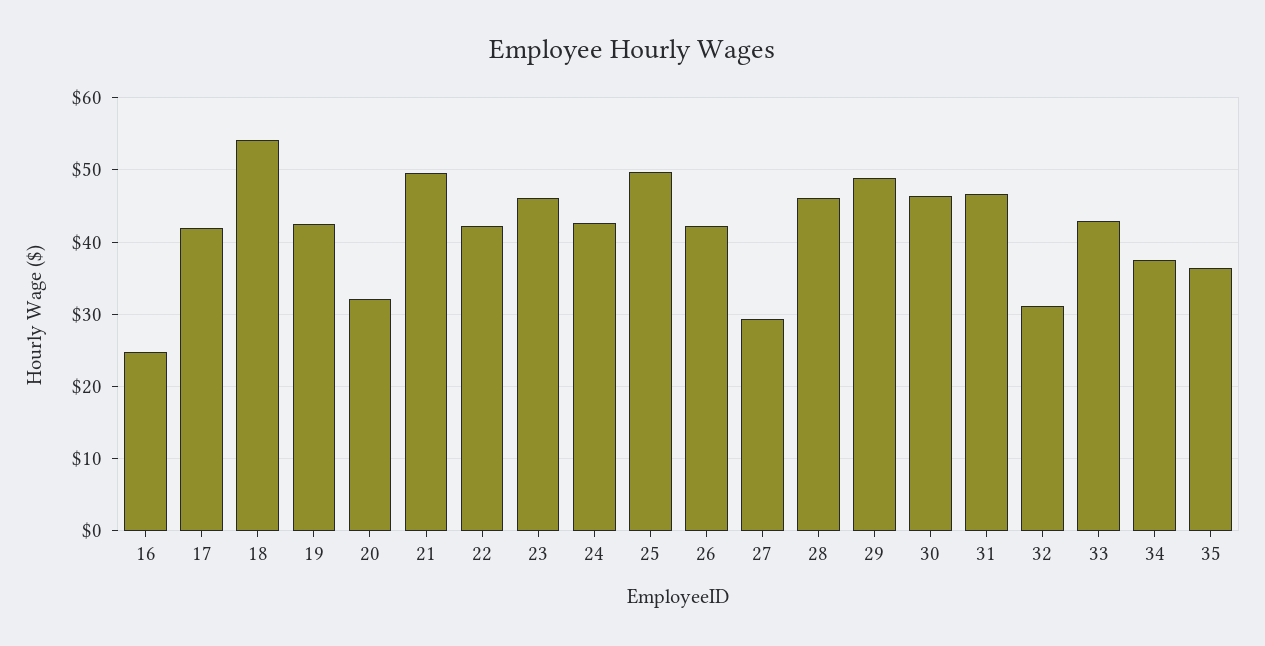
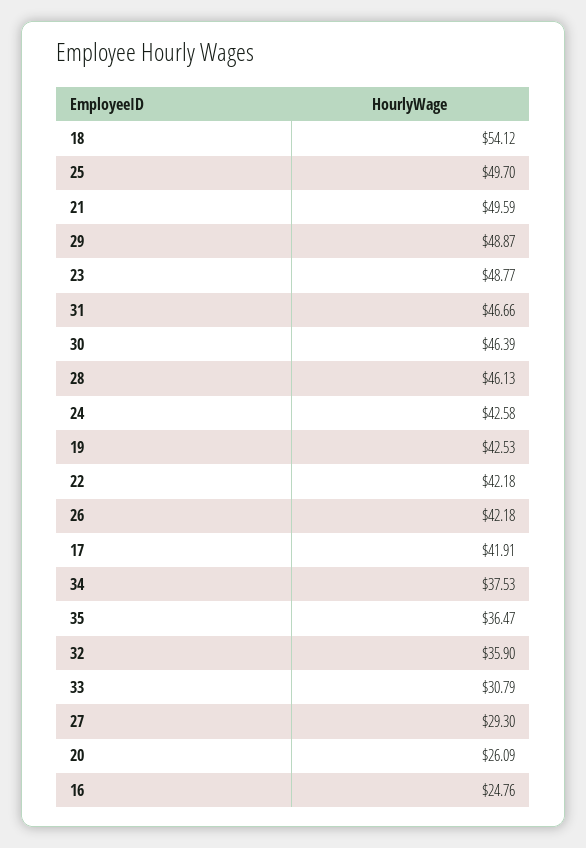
20: 32 -> 26.09
23: 46 -> 48.77
32: 31 -> 35.9
33: 43 -> 30.79

